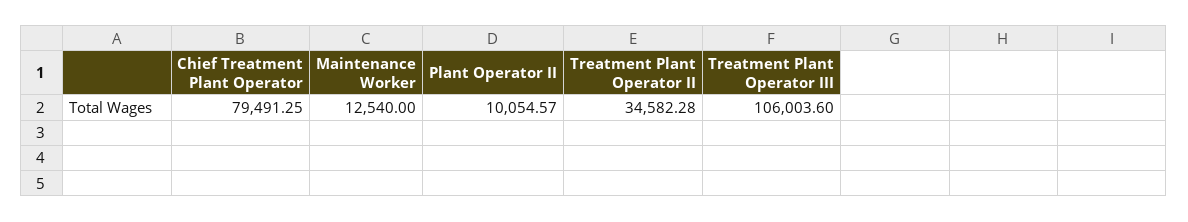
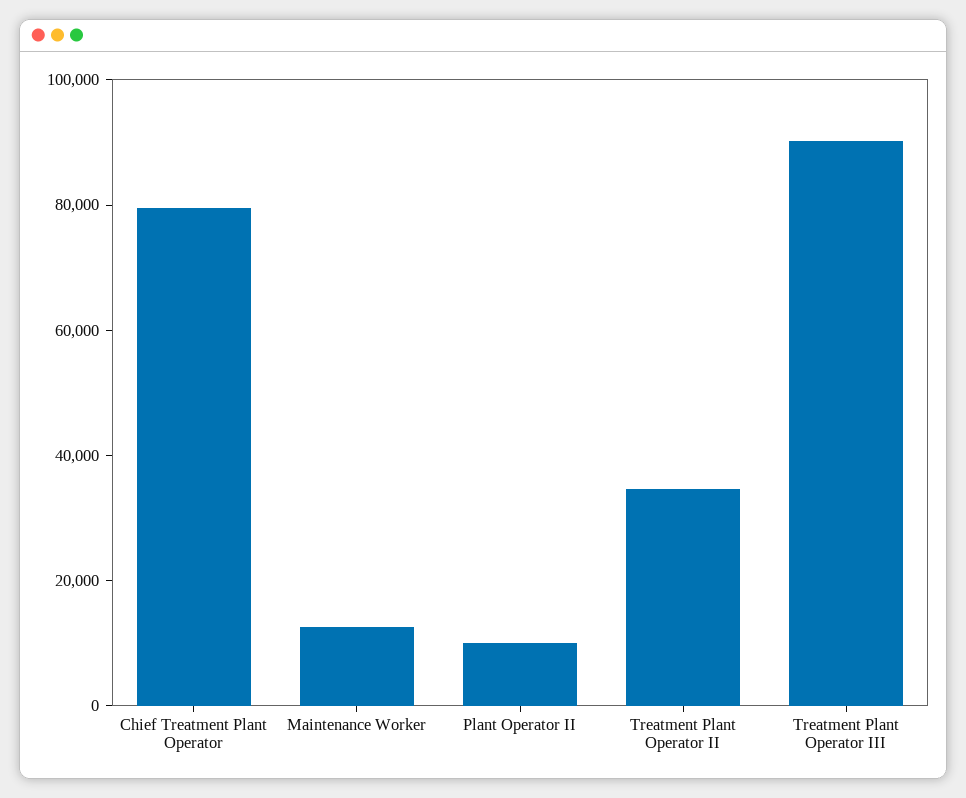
Treatment Plant Operator III: 106003.6 -> 90000

